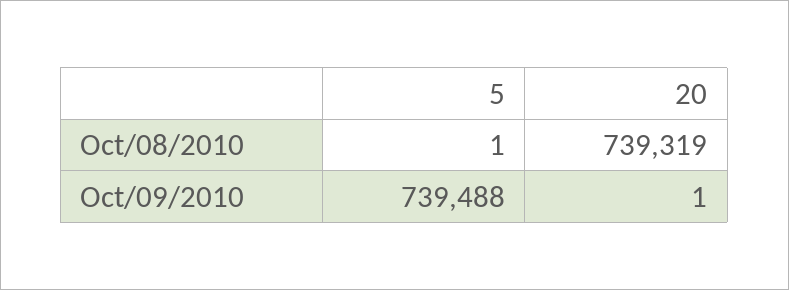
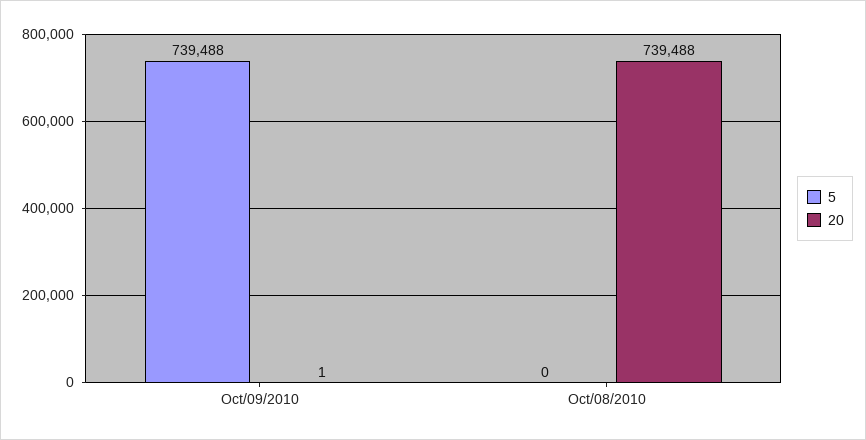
5, Oct/08/2010: 1 -> 0
20, Oct/08/2010: 739319 -> 739488

